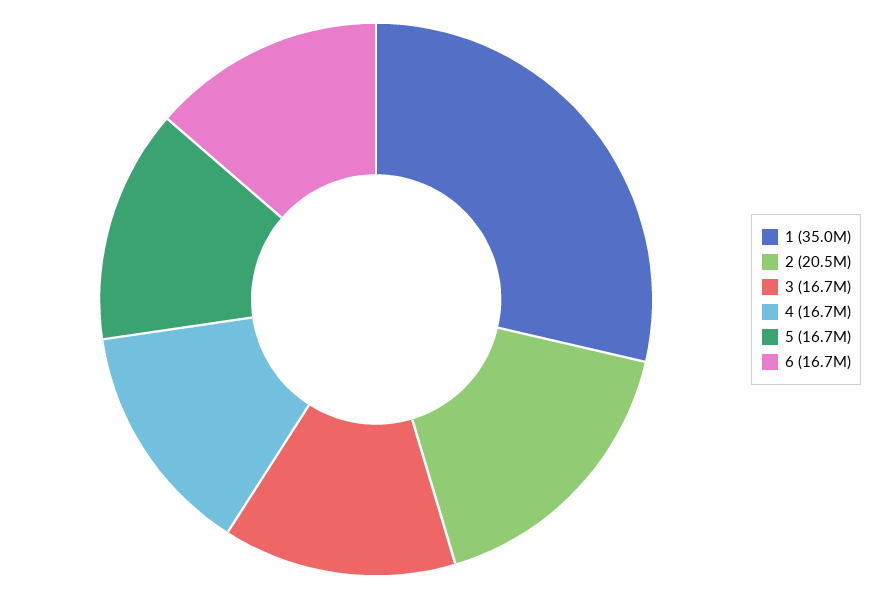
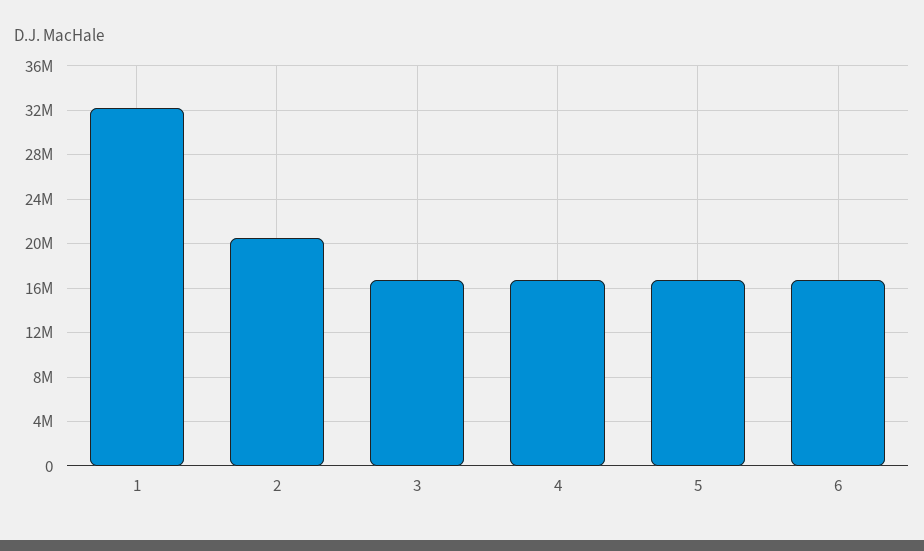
1: 35000000 -> 32000000

